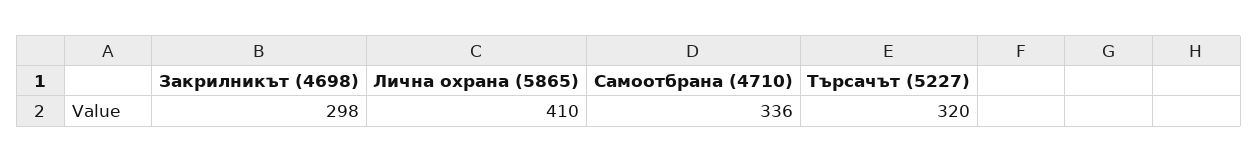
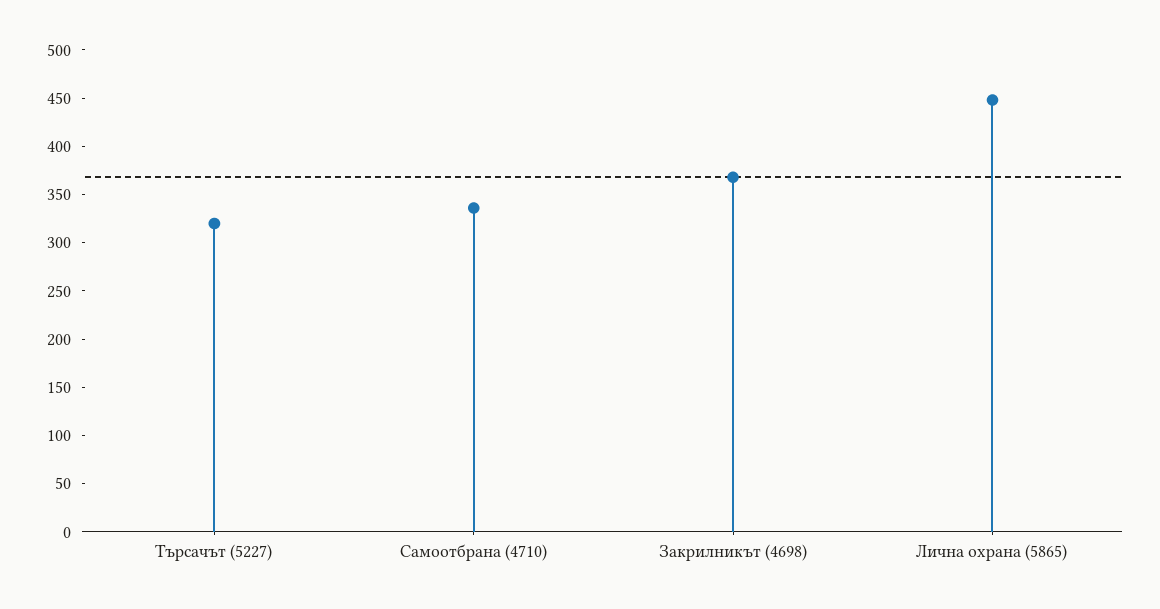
Закрилникът (4698): 298 -> 370
Лична охрана (5865): 410 -> 450

